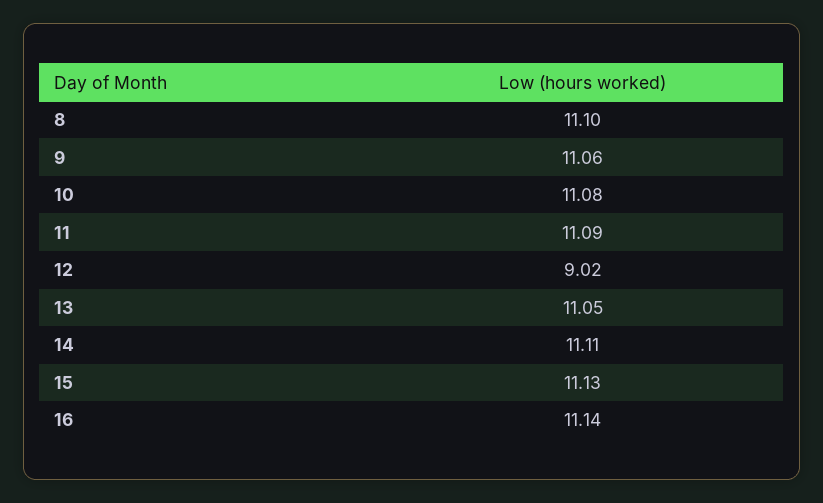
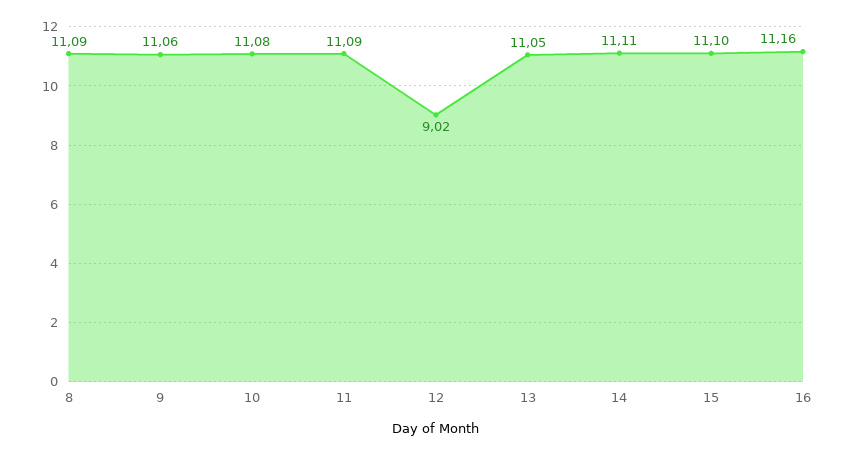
8: 11.1 -> 11.09
15: 11.13 -> 11.1
16: 11.14 -> 11.16

